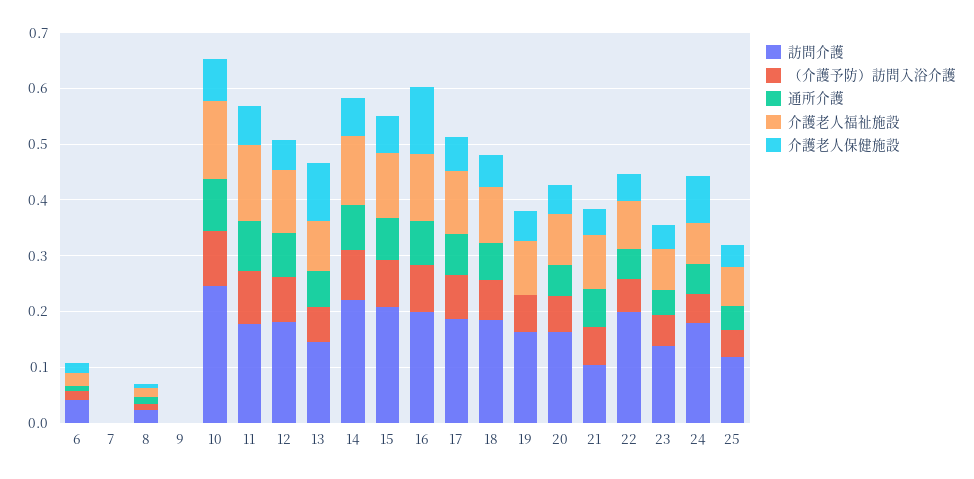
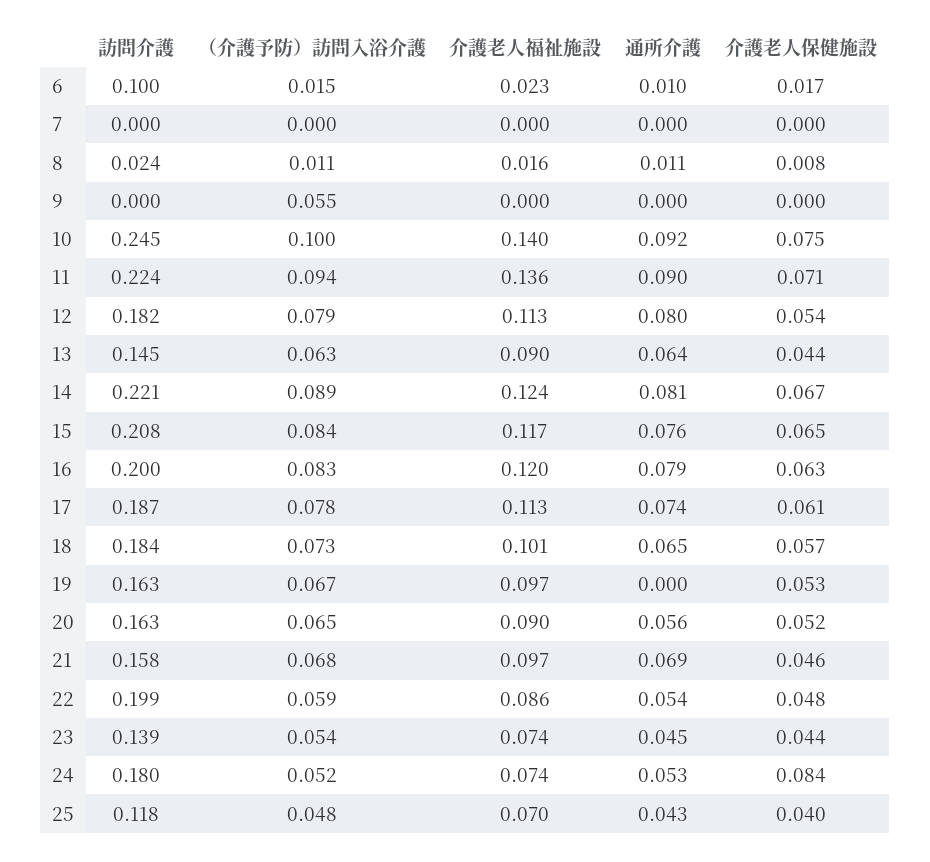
訪問介護, 6: 0.04 -> 0.1
（介護予防）訪問入浴介護, 9: 0 -> 0.055
訪問介護, 11: 0.18 -> 0.224
介護老人保健施設, 13: 0.1 -> 0.044
介護老人保健施設, 16: 0.12 -> 0.063
訪問介護, 21: 0.1 -> 0.158

